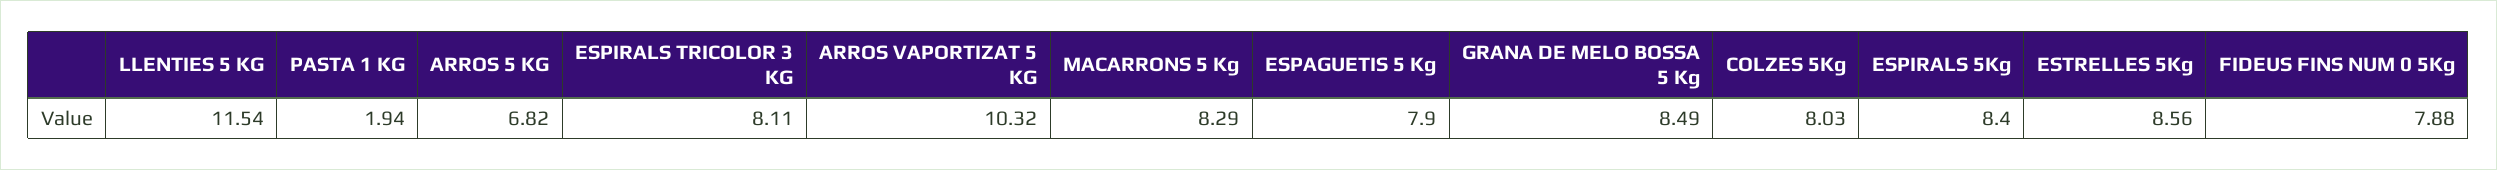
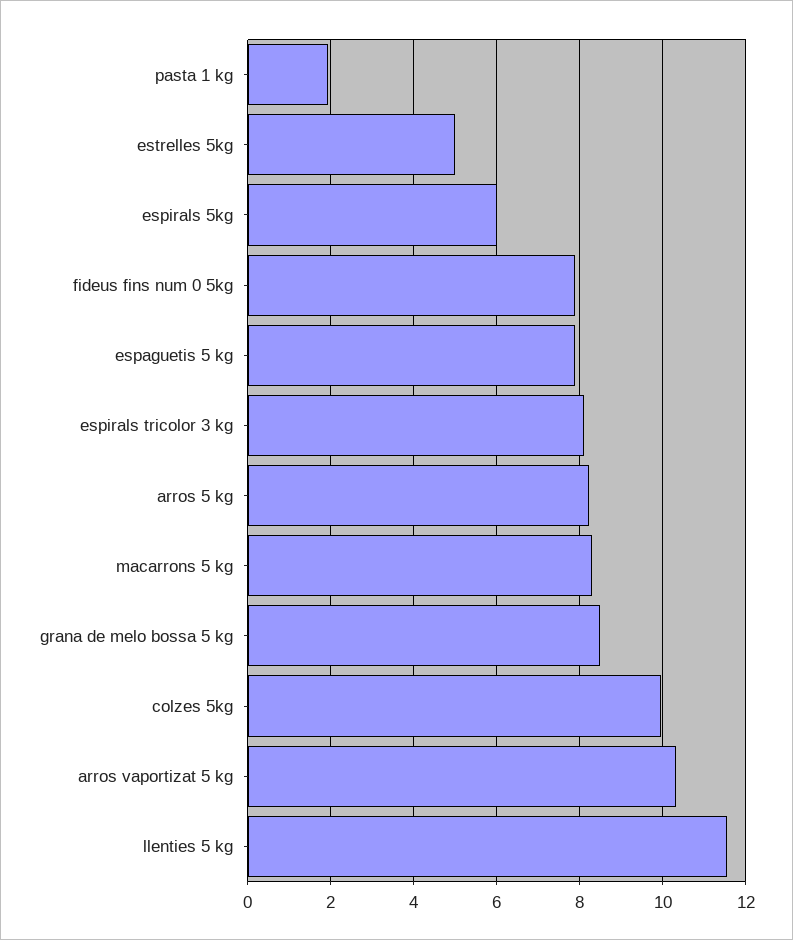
ARROS 5 KG: 6.82 -> 8.2
COLZES 5Kg: 8.03 -> 10
ESPIRALS 5Kg: 8.4 -> 6
ESTRELLES 5Kg: 8.56 -> 5

